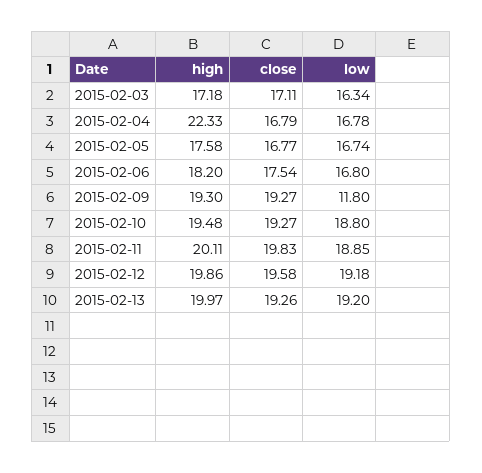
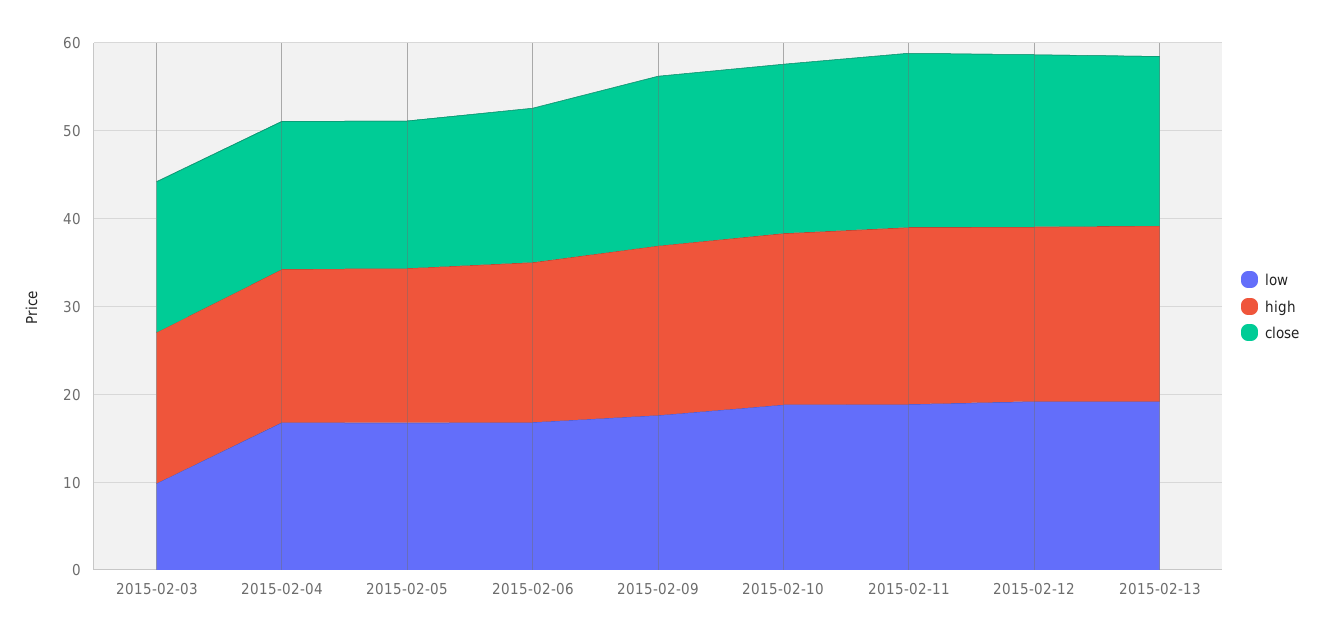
low, 2015-02-03: 16.34 -> 10
high, 2015-02-04: 22.33 -> 18
low, 2015-02-09: 11.8 -> 18

